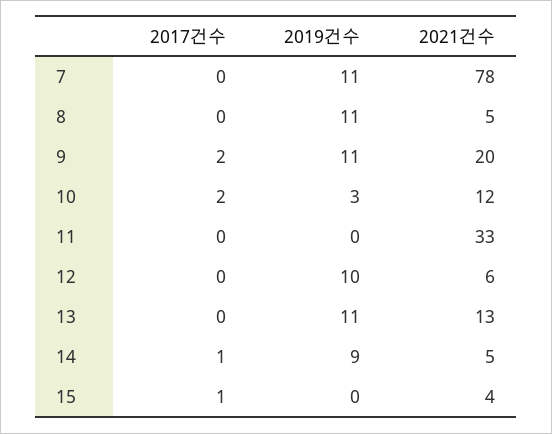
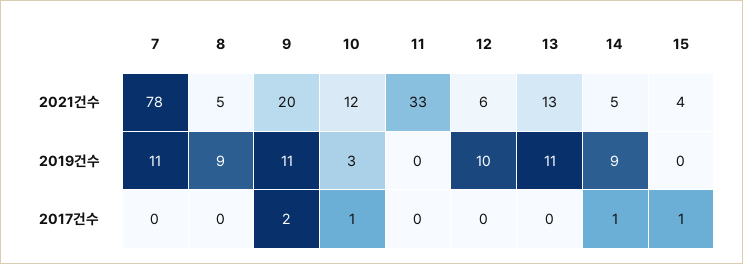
2019건수, 8: 11 -> 9
2017건수, 10: 2 -> 1

